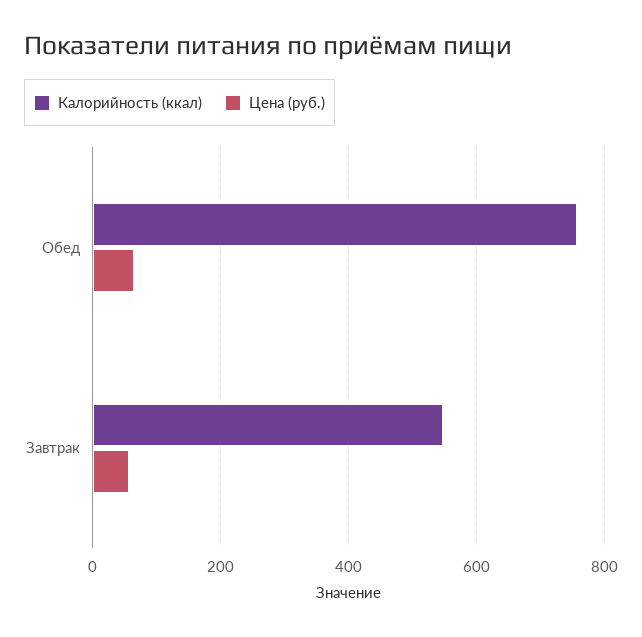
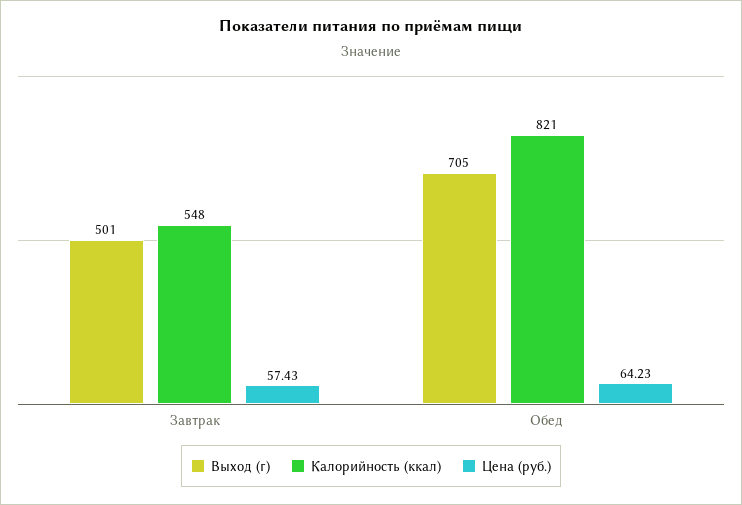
Калорийность (ккал), Обед: 760 -> 821
Выход (г), Завтрак: none -> 501
Выход (г), Обед: none -> 705

